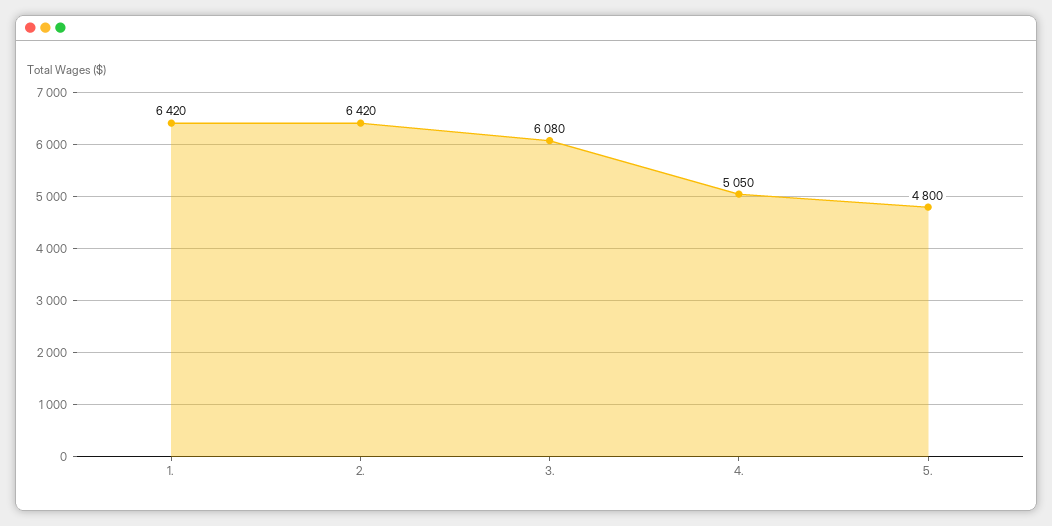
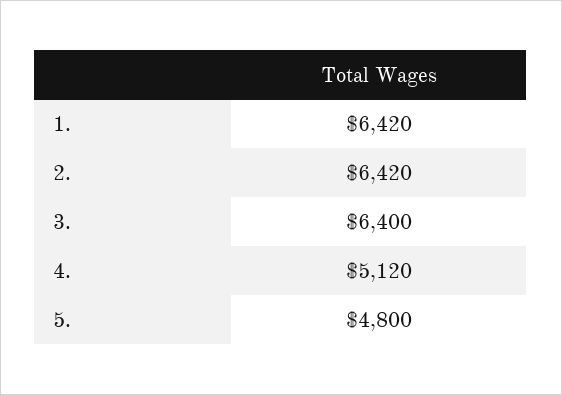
3.: 6080 -> 6400
4.: 5050 -> 5120

